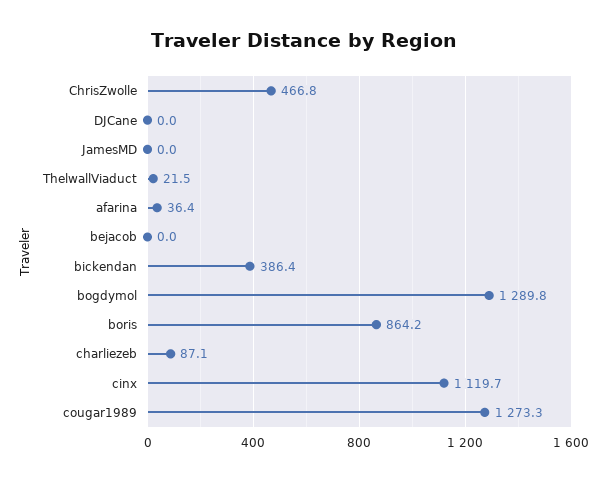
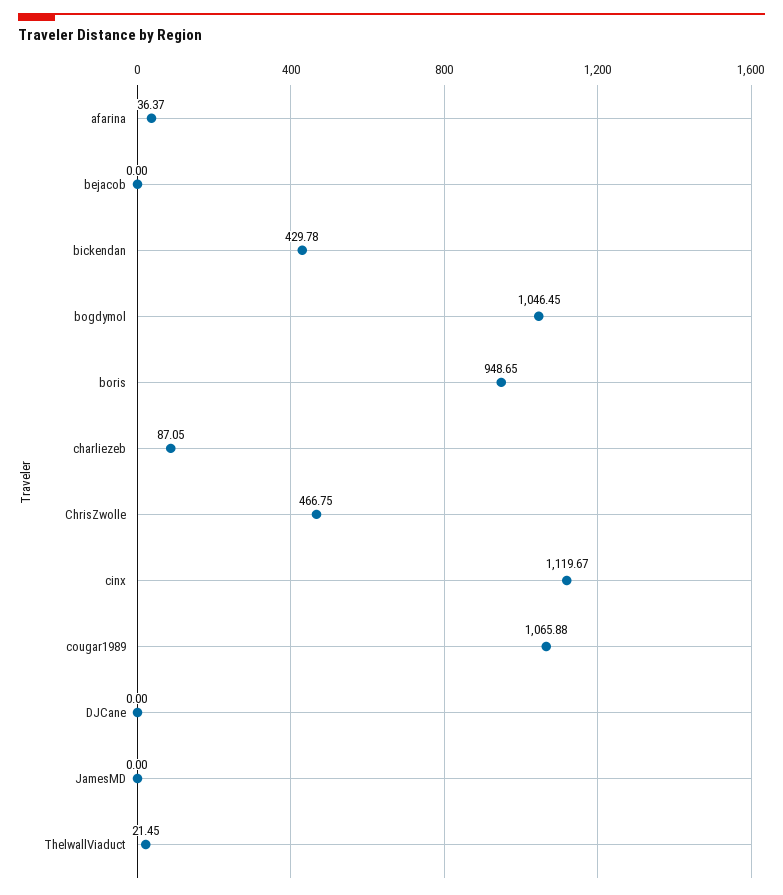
bickendan: 386.4 -> 429.78
bogdymol: 1289.8 -> 1046.45
boris: 864.2 -> 948.65
cougar1989: 1273.3 -> 1065.88

